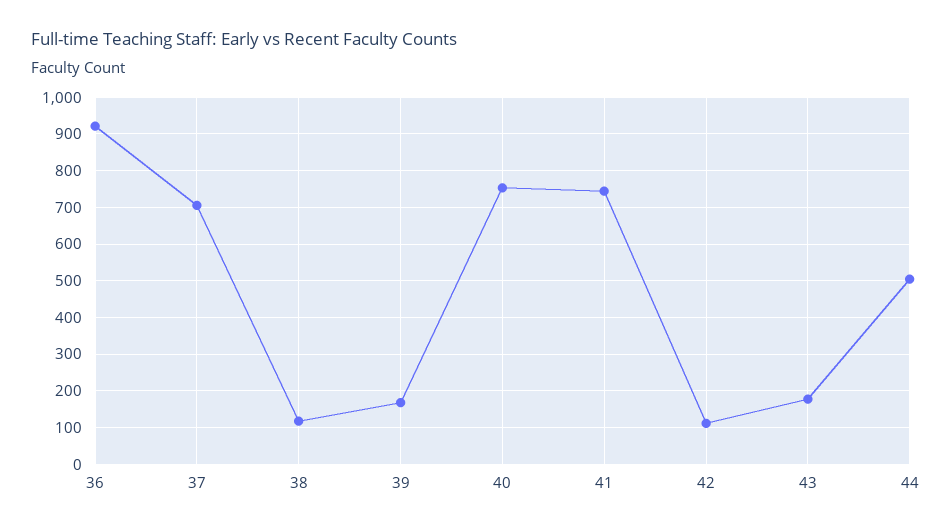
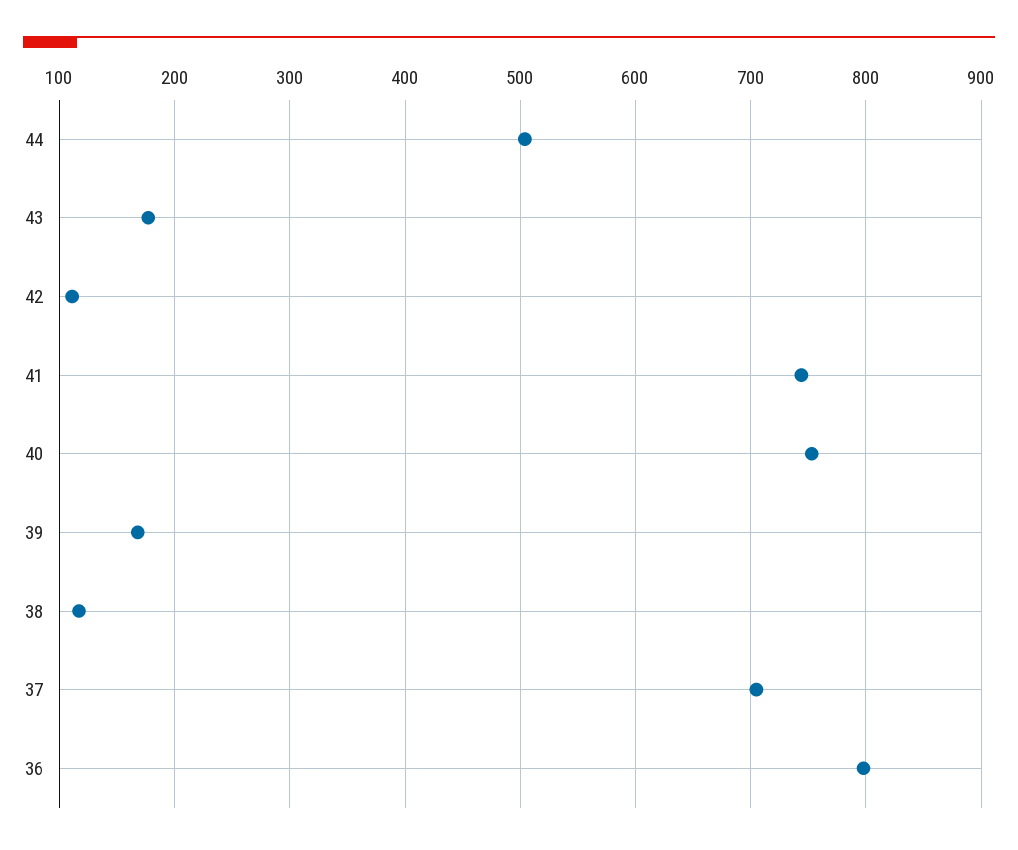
36: 920 -> 800

